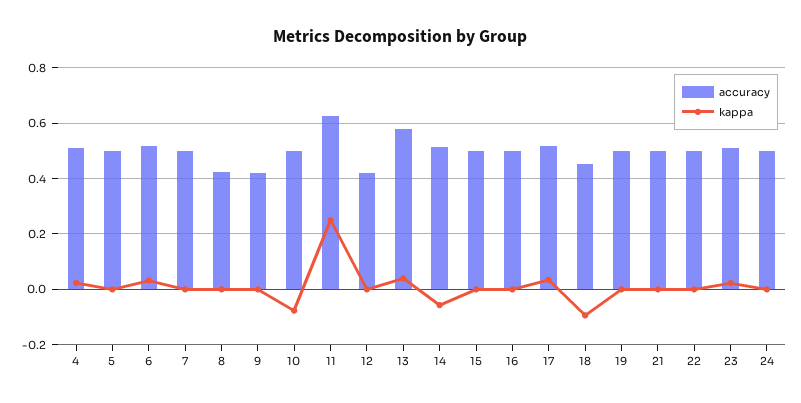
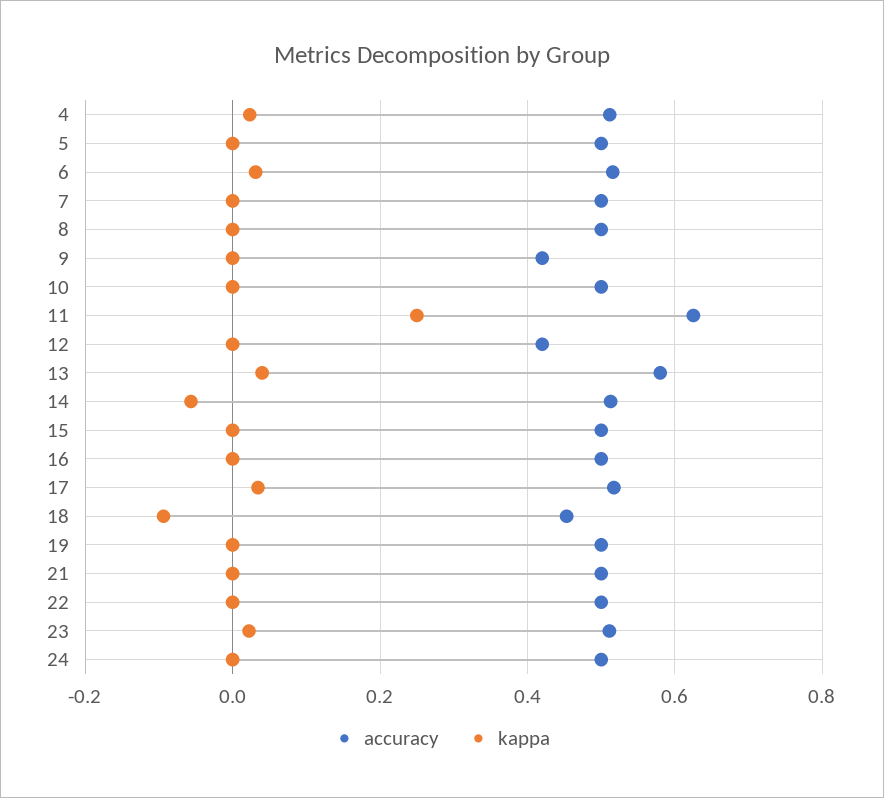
accuracy, 8: 0.425 -> 0.5
kappa, 10: -0.075 -> 0

